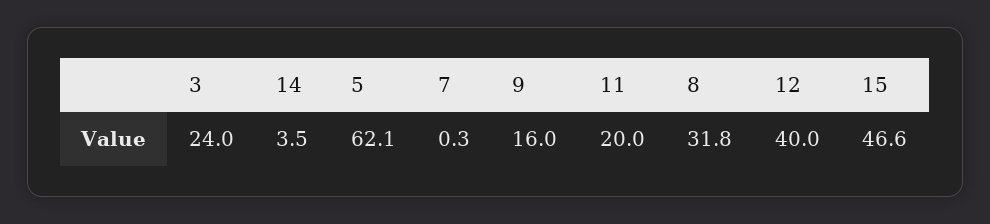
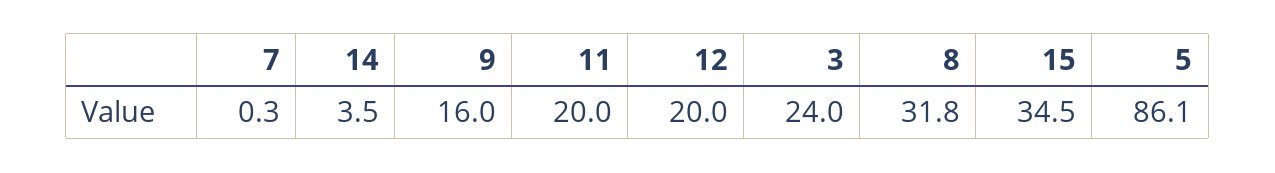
5: 62.1 -> 86.1
12: 40 -> 20
15: 46.6 -> 34.5

